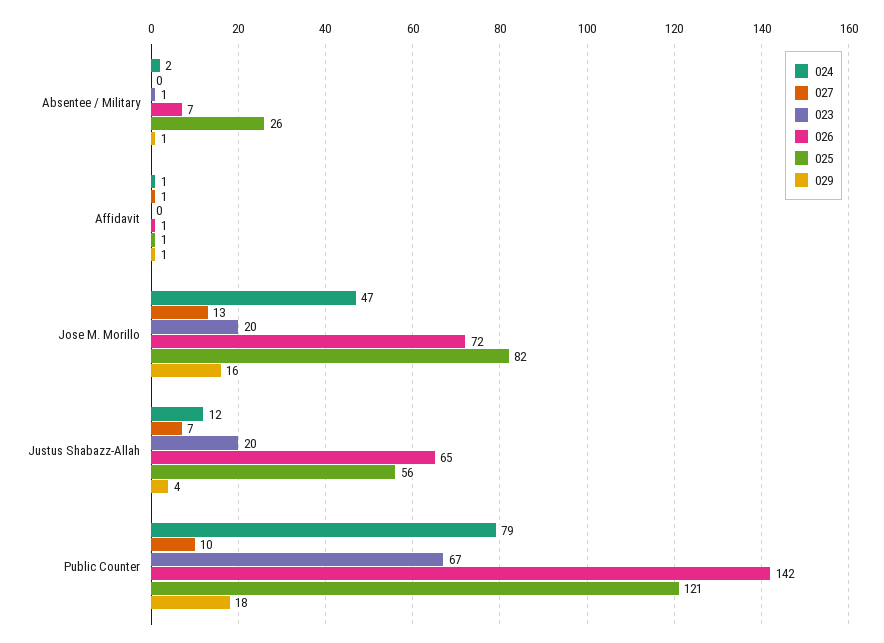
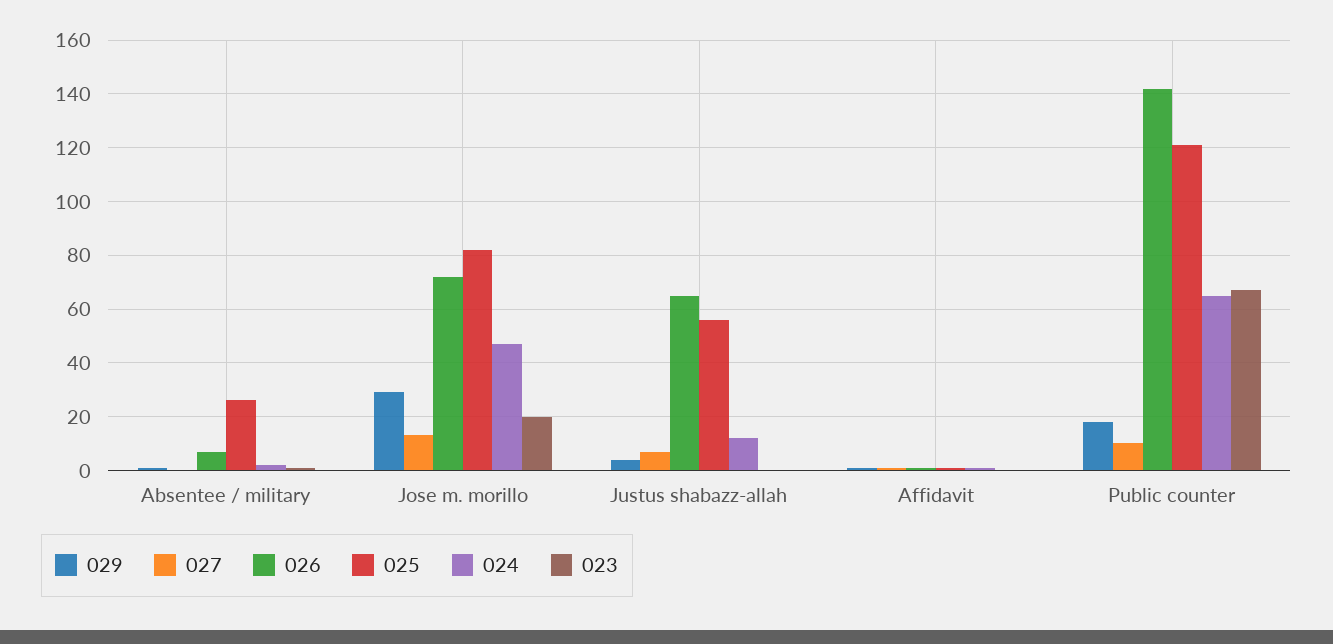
029, Jose M. Morillo: 16 -> 30
023, Justus Shabazz-Allah: 20 -> 0
024, Public Counter: 79 -> 65

